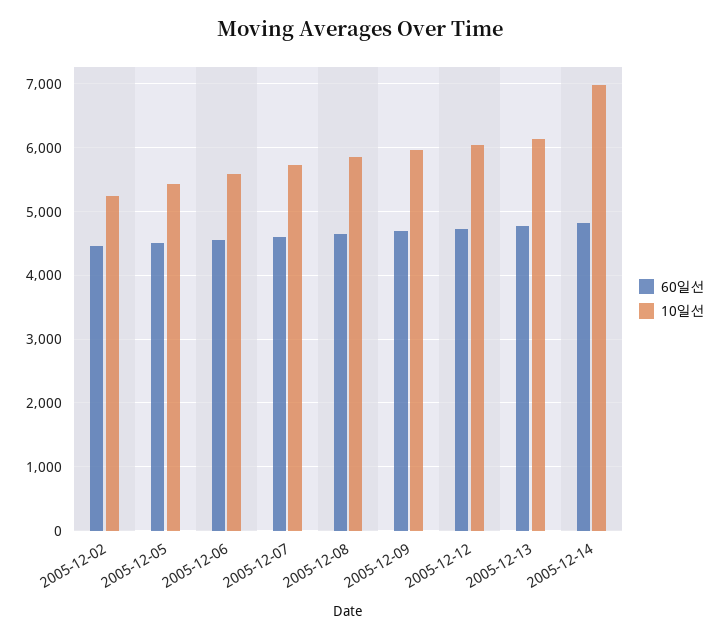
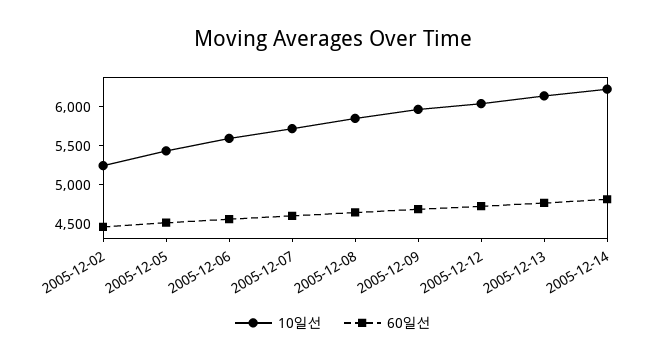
10일선, 2005-12-14: 7000 -> 6250

